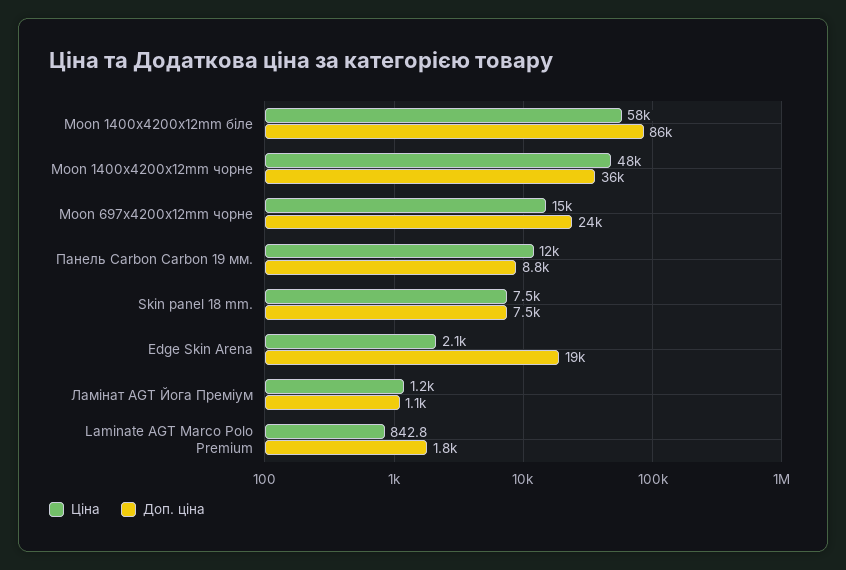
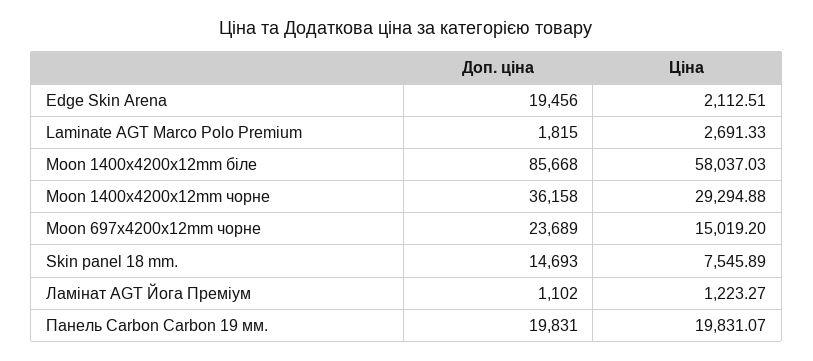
Ціна, Moon 1400x4200x12mm чорне: 48000 -> 29294.88
Ціна, Панель Carbon Carbon 19 мм.: 12000 -> 19831.07
Доп. ціна, Панель Carbon Carbon 19 мм.: 8800 -> 19831
Доп. ціна, Skin panel 18 mm.: 7500 -> 14693
Ціна, Laminate AGT Marco Polo Premium: 842.8 -> 2691.33

